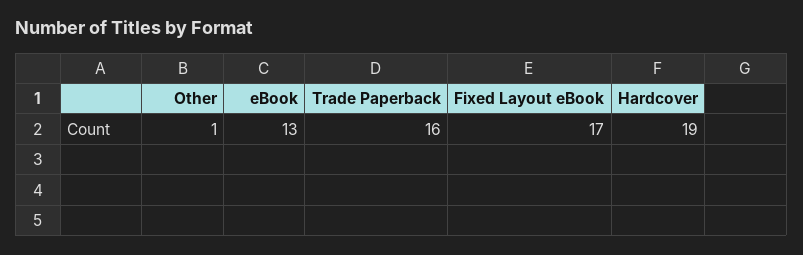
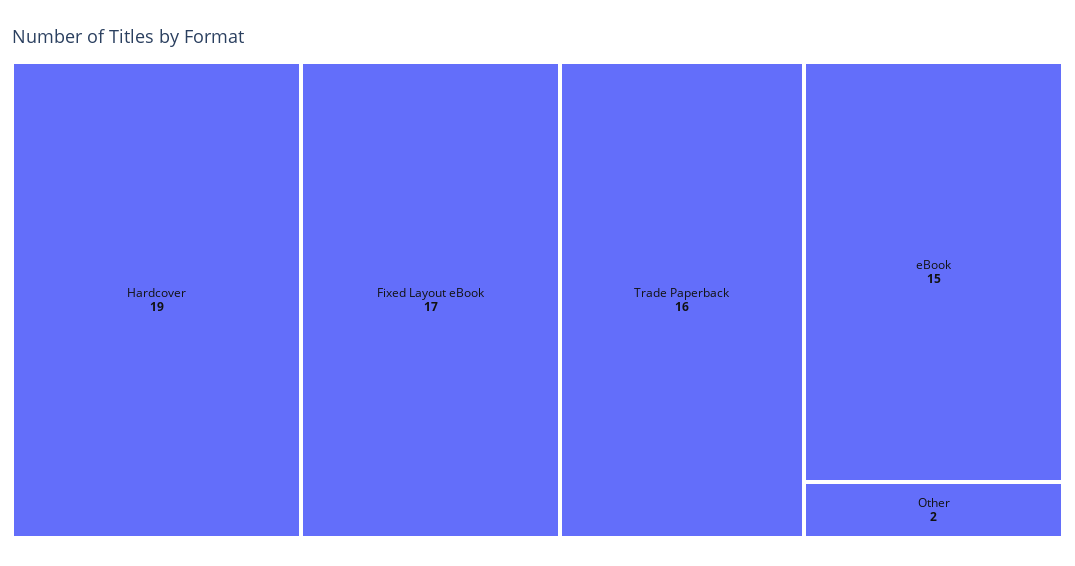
Other: 1 -> 2
eBook: 13 -> 15

